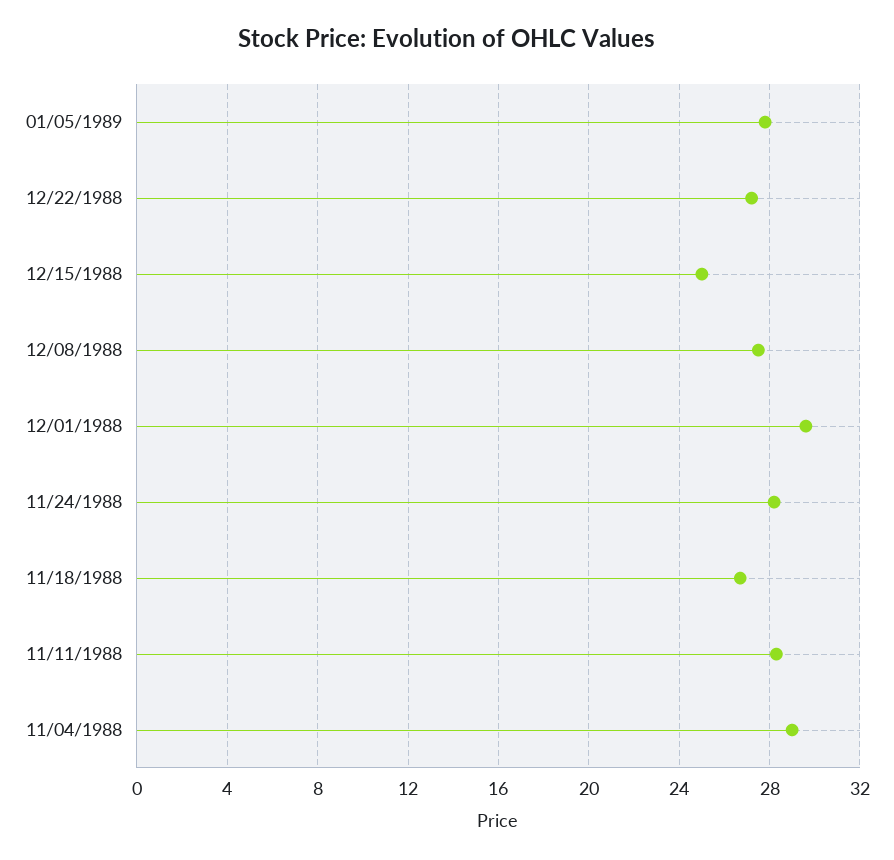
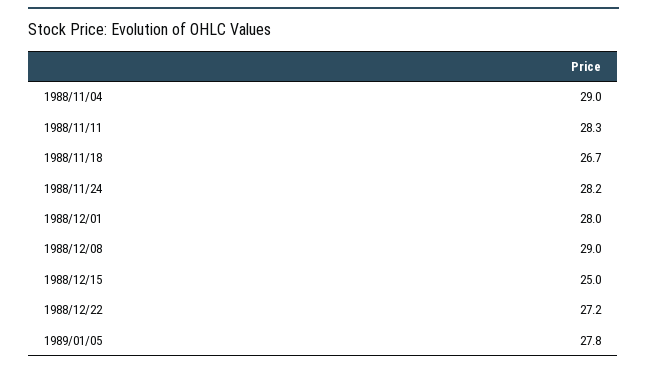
12/08/1988: 27.5 -> 29
12/01/1988: 29.5 -> 28

